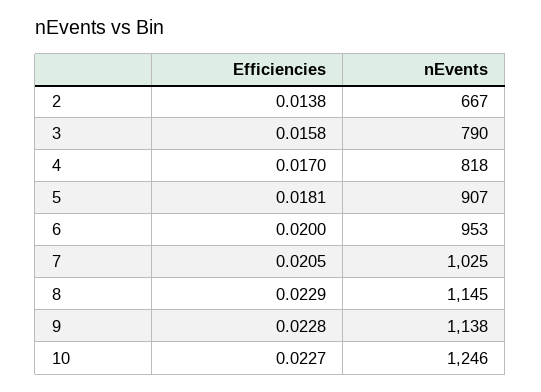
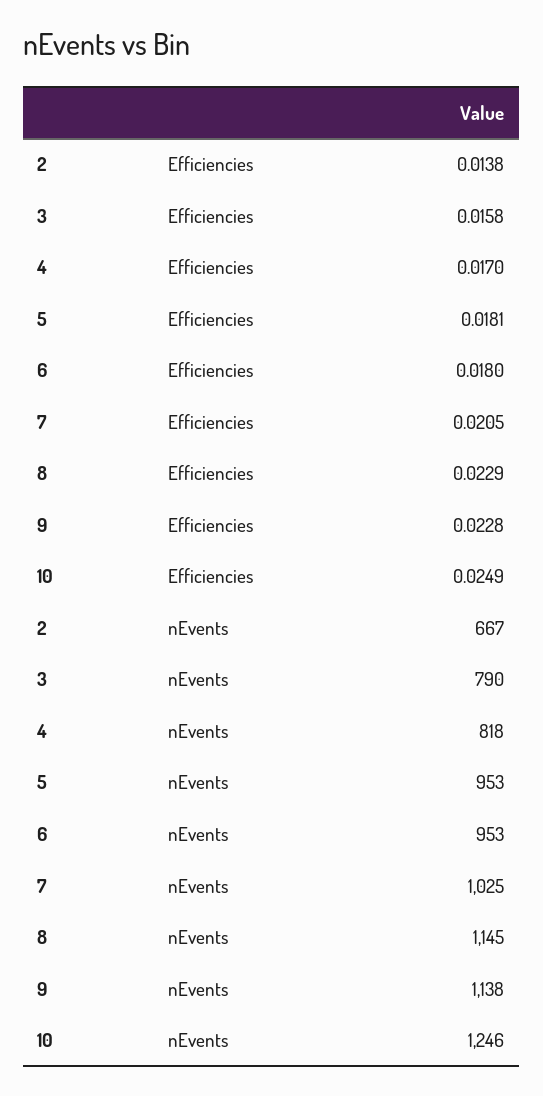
nEvents, 5: 907 -> 953
Efficiencies, 6: 0.02 -> 0.018
Efficiencies, 10: 0.0227 -> 0.0249

